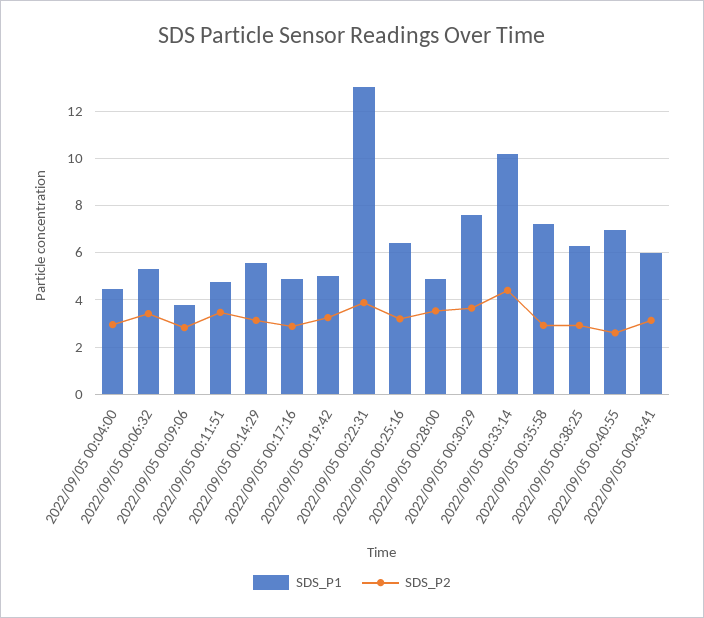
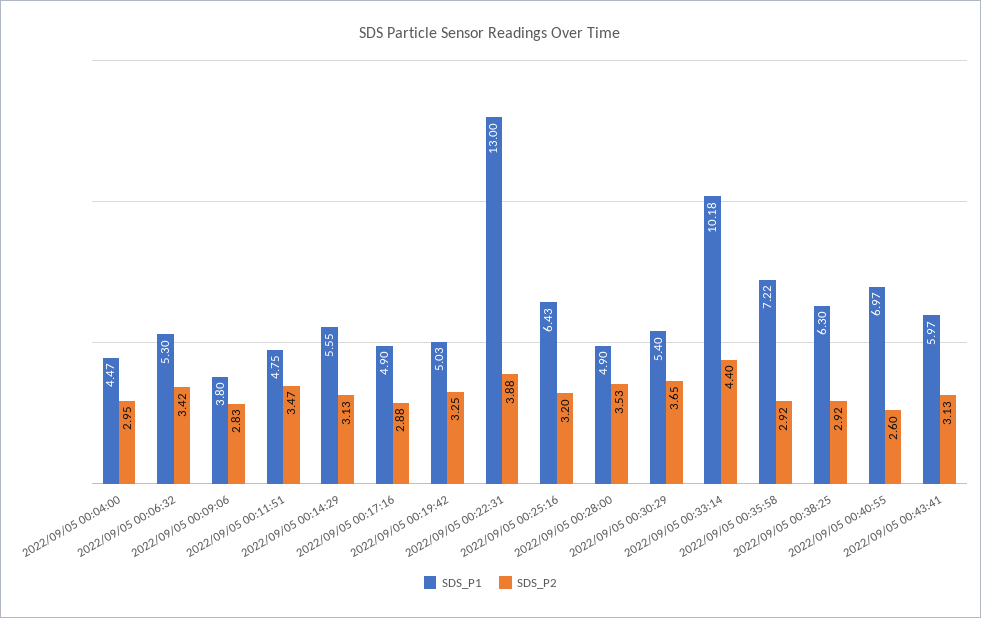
SDS_P1, 2022/09/05 00:30:29: 7.5 -> 5.4

